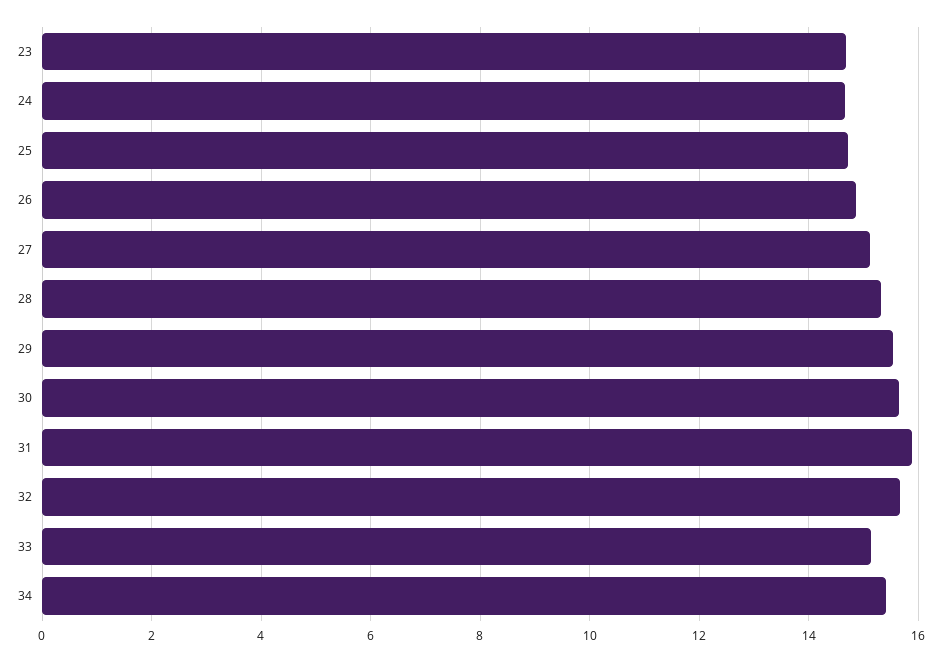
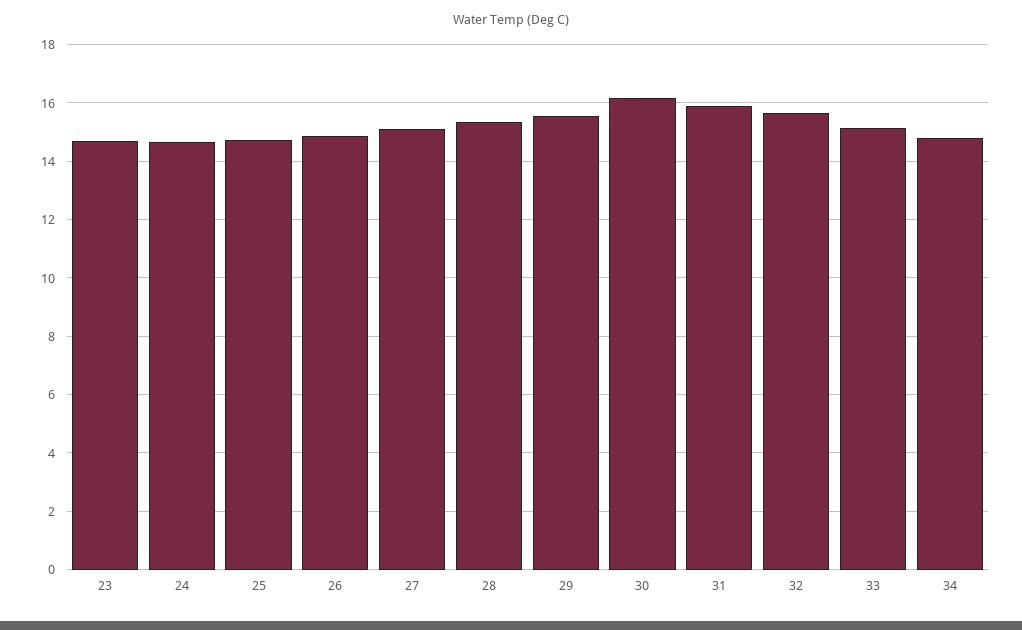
30: 15.6 -> 16.25
34: 15.4 -> 14.75

